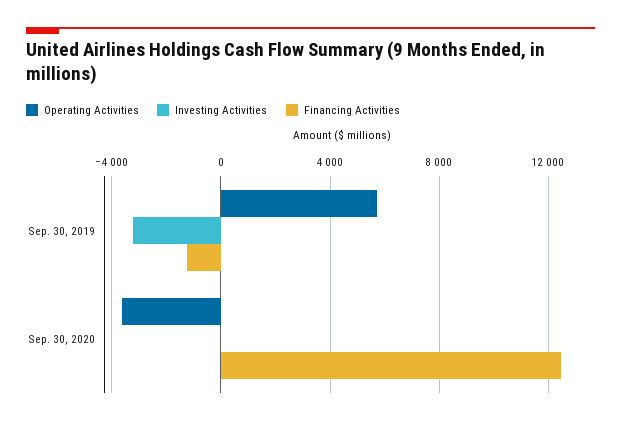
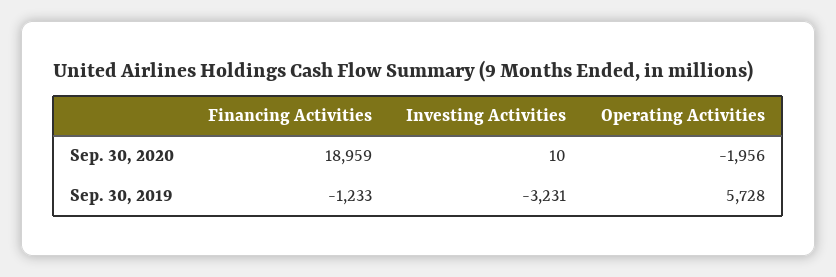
Operating Activities, Sep. 30, 2020: -3500 -> -1956
Financing Activities, Sep. 30, 2020: 12500 -> 18959

